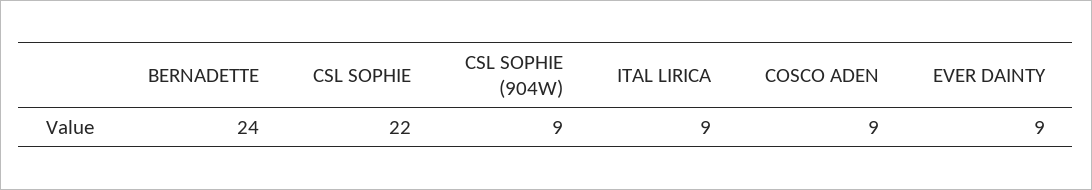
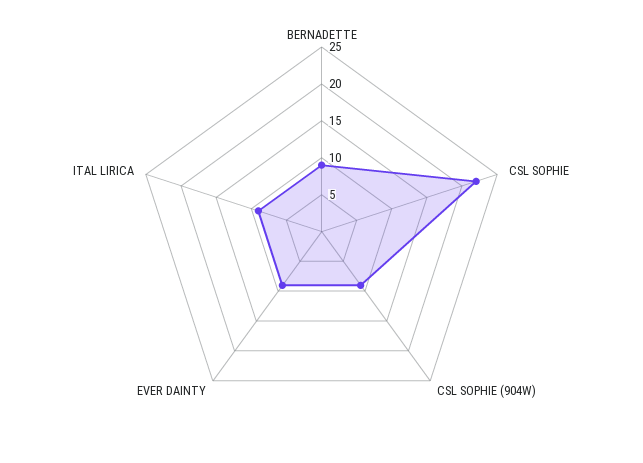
BERNADETTE: 24 -> 10
COSCO ADEN: 9 -> none

